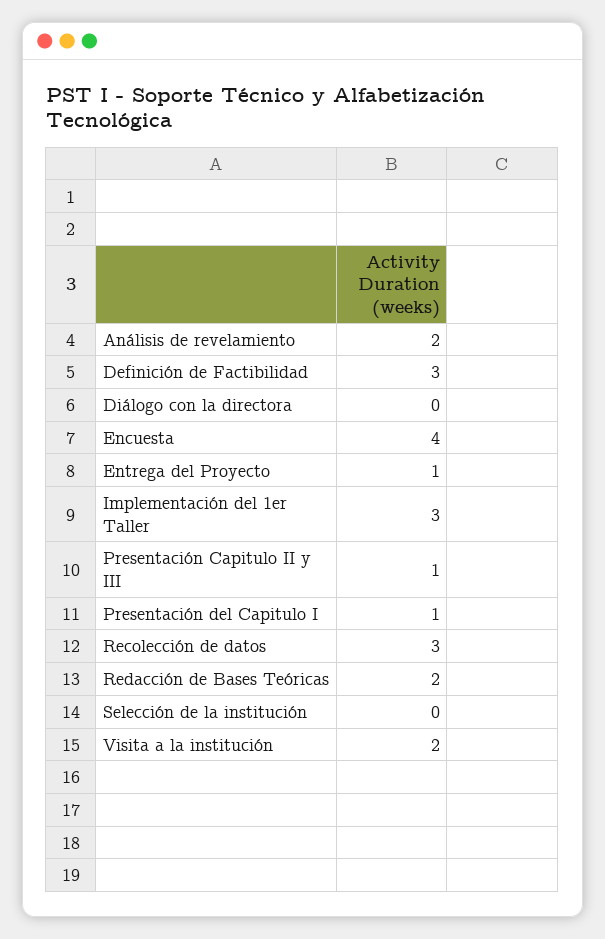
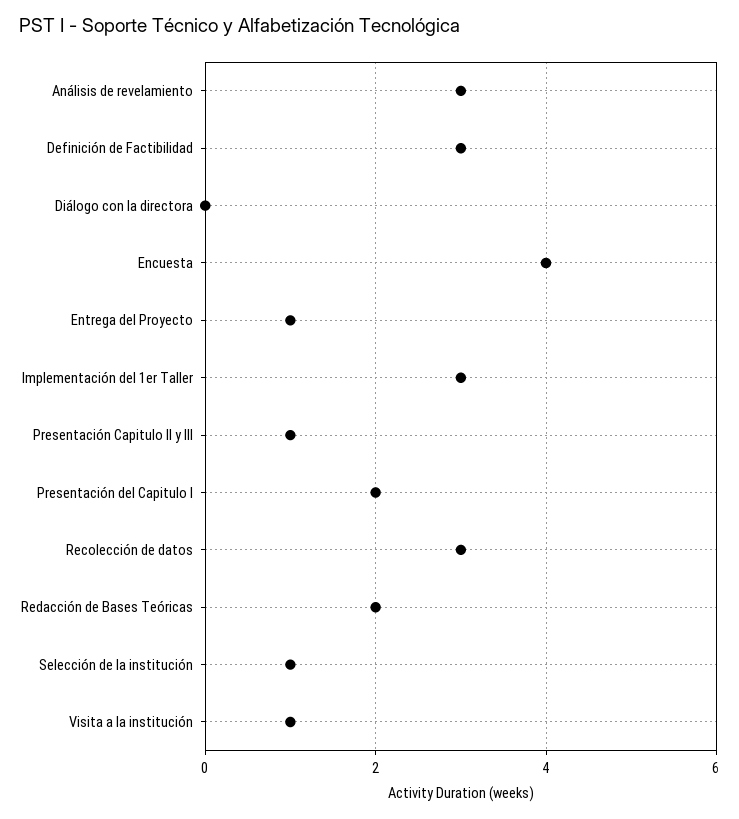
Análisis de revelamiento: 2 -> 3
Presentación del Capitulo I: 1 -> 2
Selección de la institución: 0 -> 1
Visita a la institución: 2 -> 1

